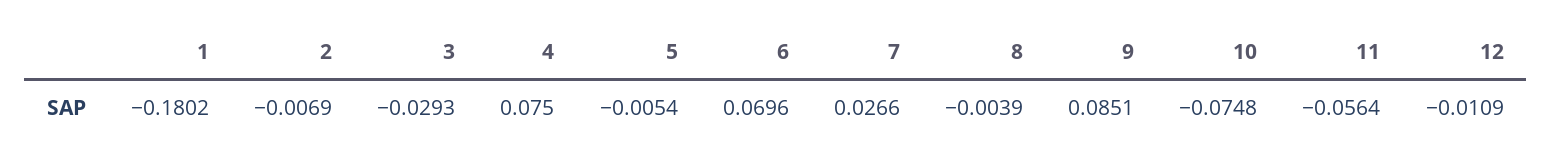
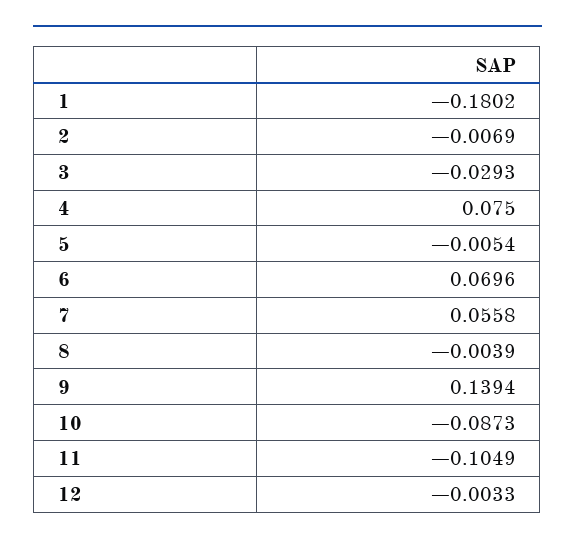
7: 0.0266 -> 0.0558
9: 0.0851 -> 0.1394
10: -0.0748 -> -0.0873
11: -0.0564 -> -0.1049
12: -0.0109 -> -0.0033

